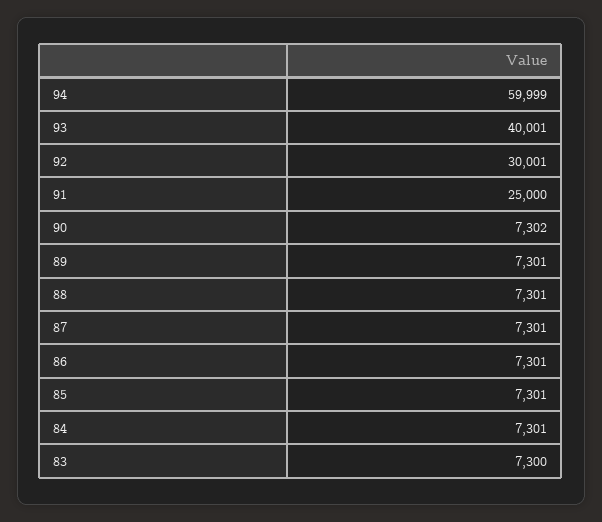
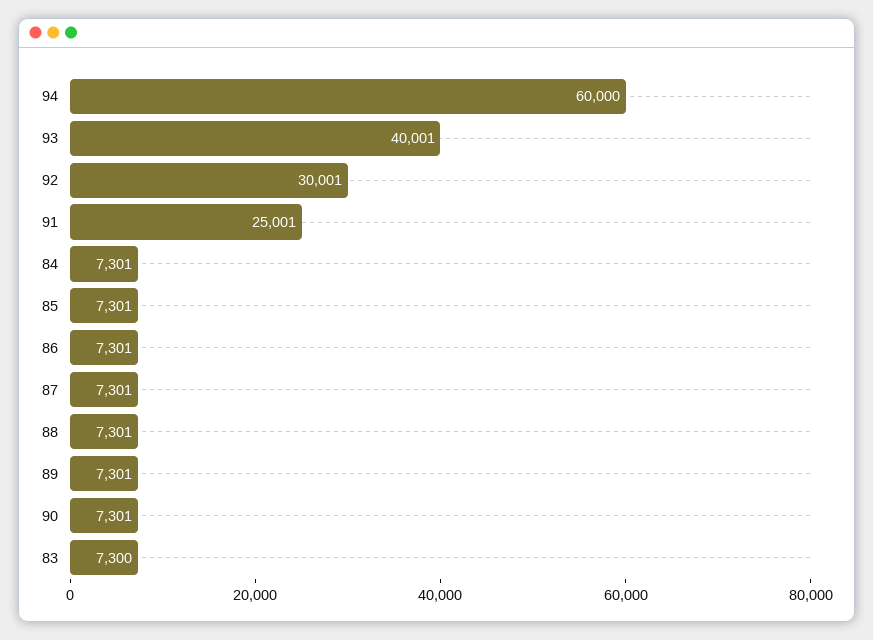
94: 59999 -> 60000
91: 25000 -> 25001
90: 7302 -> 7301

